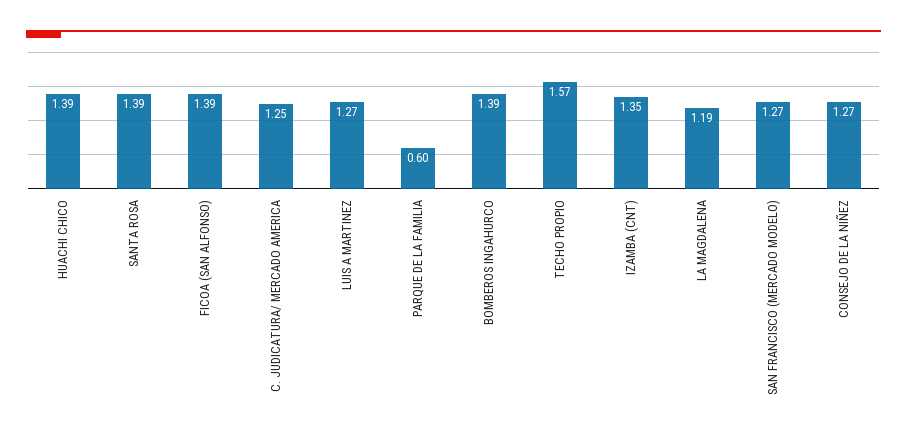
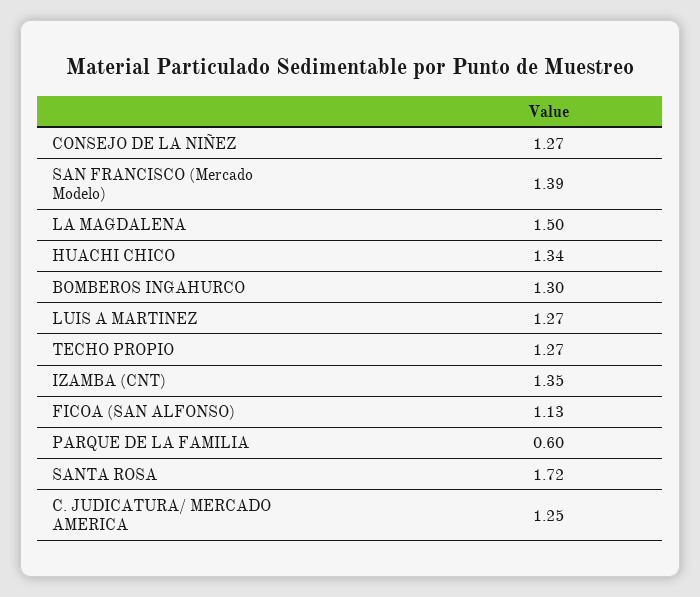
HUACHI CHICO: 1.39 -> 1.34
SANTA ROSA: 1.39 -> 1.72
FICOA (SAN ALFONSO): 1.39 -> 1.13
BOMBEROS INGAHURCO: 1.39 -> 1.3
TECHO PROPIO: 1.57 -> 1.27
LA MAGDALENA: 1.19 -> 1.5
SAN FRANCISCO (MERCADO MODELO): 1.27 -> 1.39

